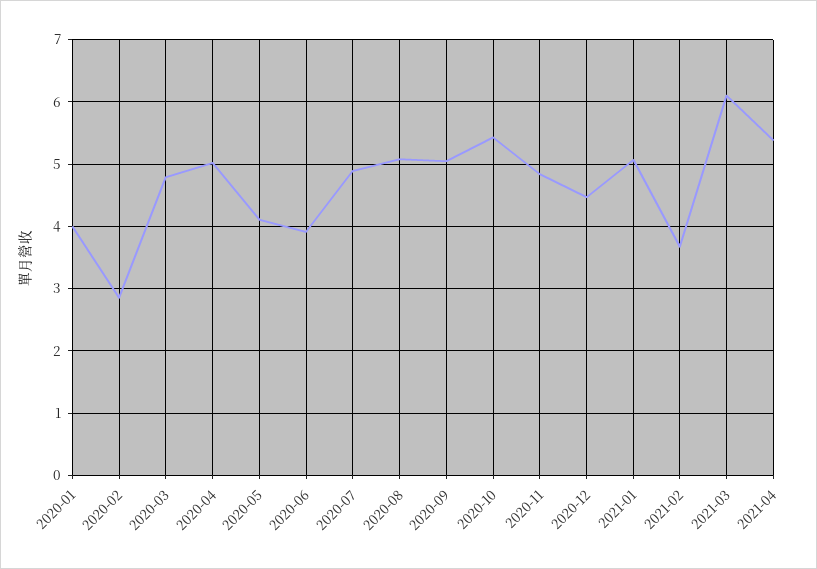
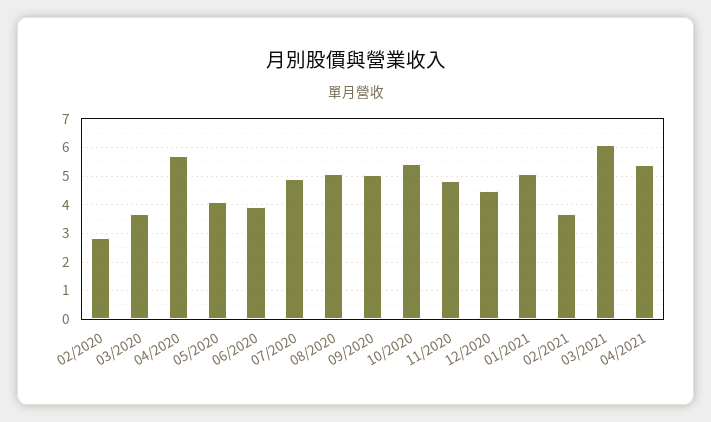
2020-01: 4 -> none
2020-03: 4.8 -> 3.75
2020-04: 5 -> 5.75

